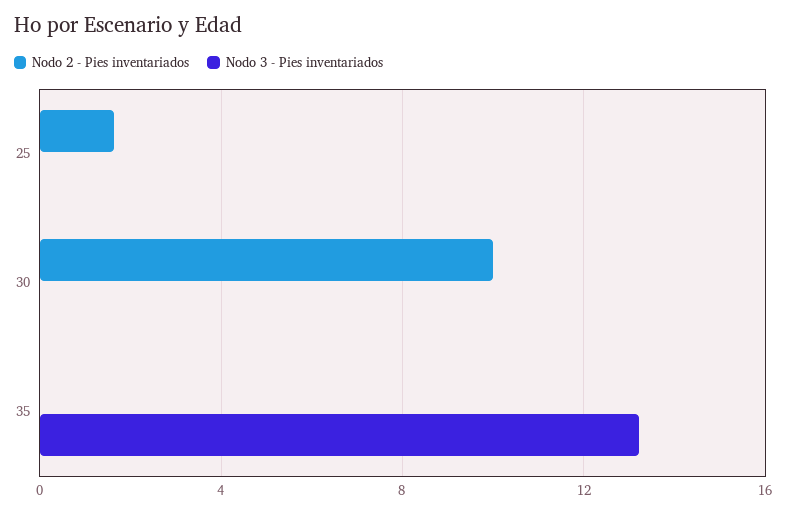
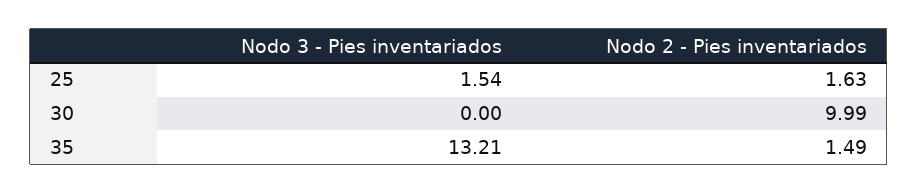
Nodo 3 - Pies inventariados, 25: 0 -> 1.54
Nodo 2 - Pies inventariados, 35: 0 -> 1.49

